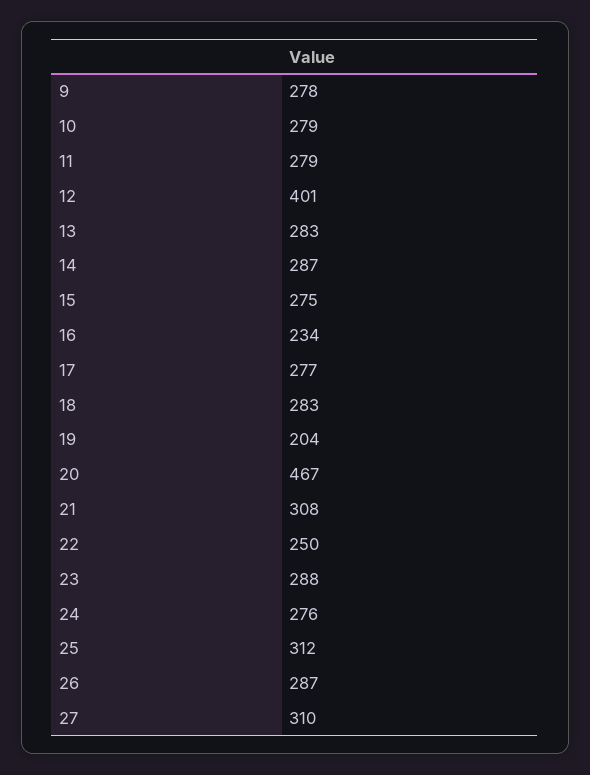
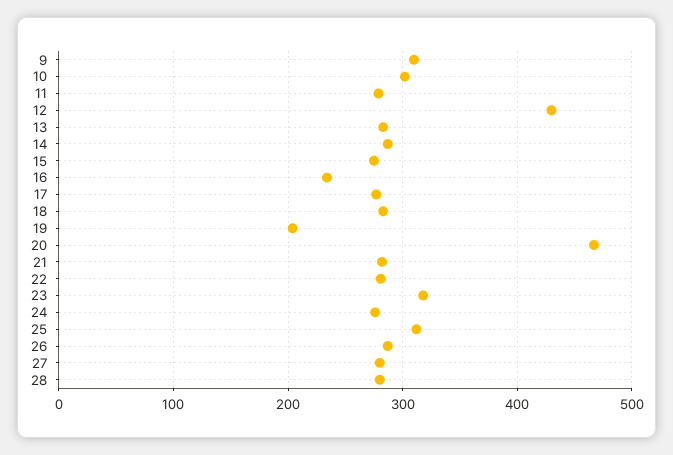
9: 278 -> 310
10: 279 -> 300
12: 401 -> 430
21: 308 -> 280
22: 250 -> 280
23: 288 -> 320
27: 310 -> 280
28: none -> 280

